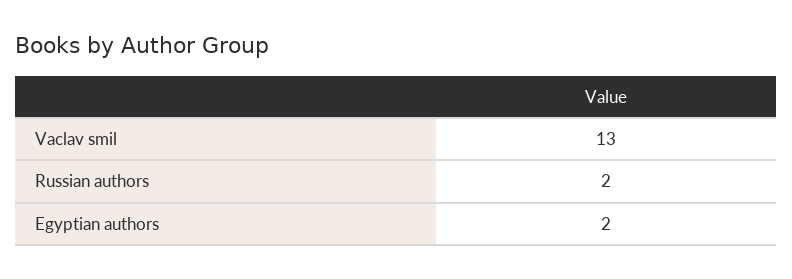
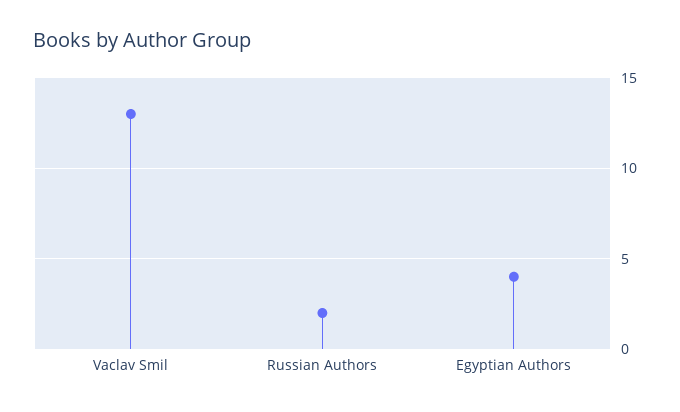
Egyptian authors: 2 -> 4

